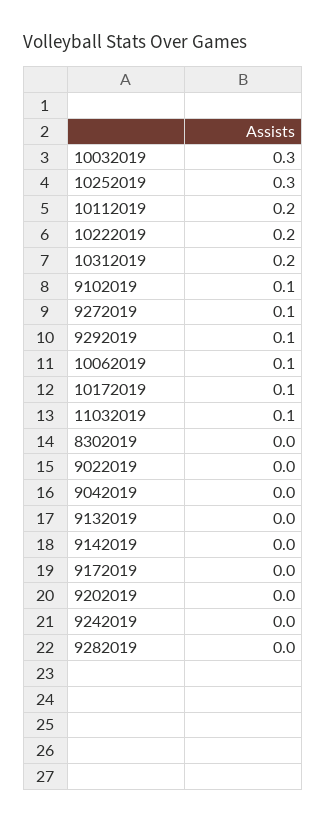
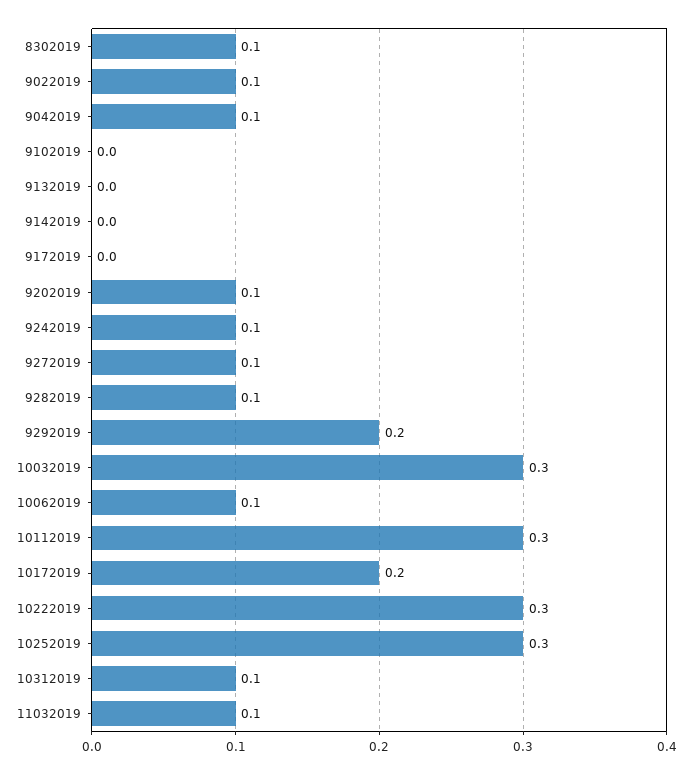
10112019: 0.2 -> 0.3
10222019: 0.2 -> 0.3
10312019: 0.2 -> 0.1
9102019: 0.1 -> 0
9292019: 0.1 -> 0.2
10172019: 0.1 -> 0.2
8302019: 0 -> 0.1
9022019: 0 -> 0.1
9042019: 0 -> 0.1
9202019: 0 -> 0.1
9242019: 0 -> 0.1
9282019: 0 -> 0.1

